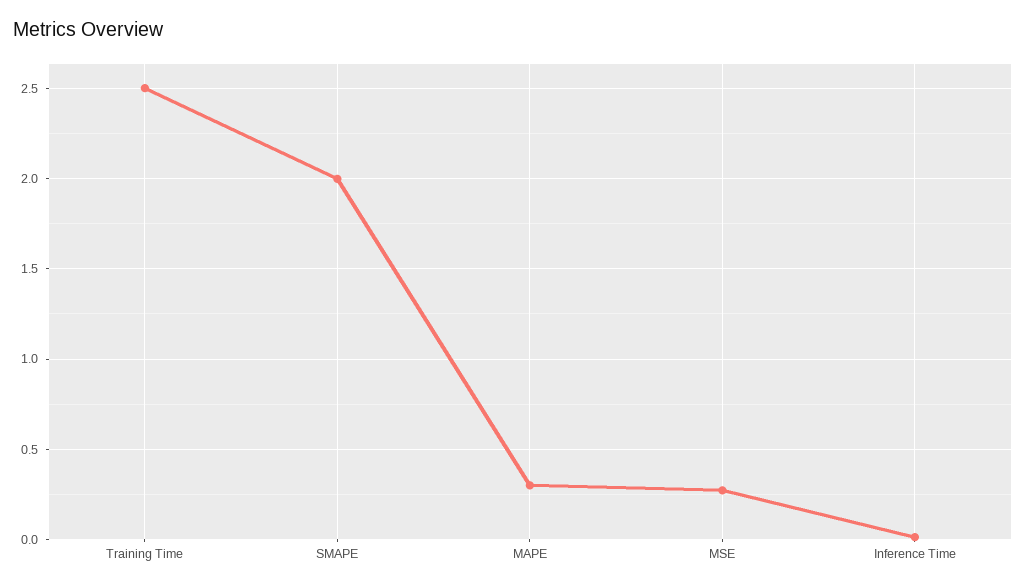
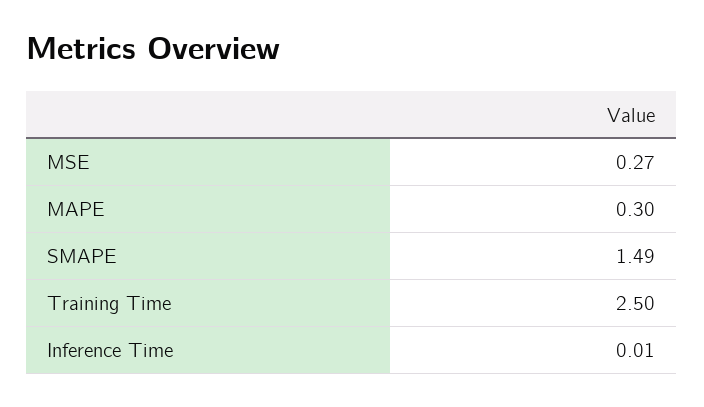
SMAPE: 2 -> 1.49

